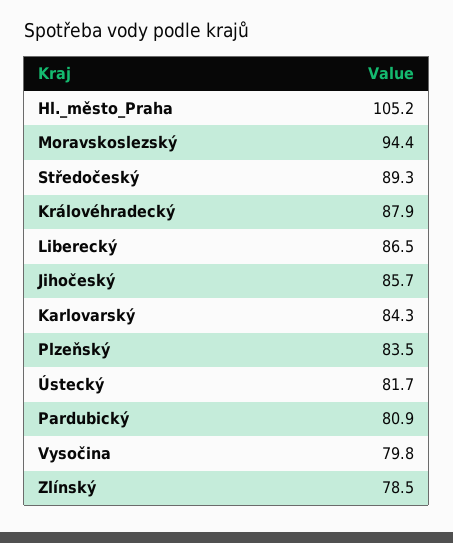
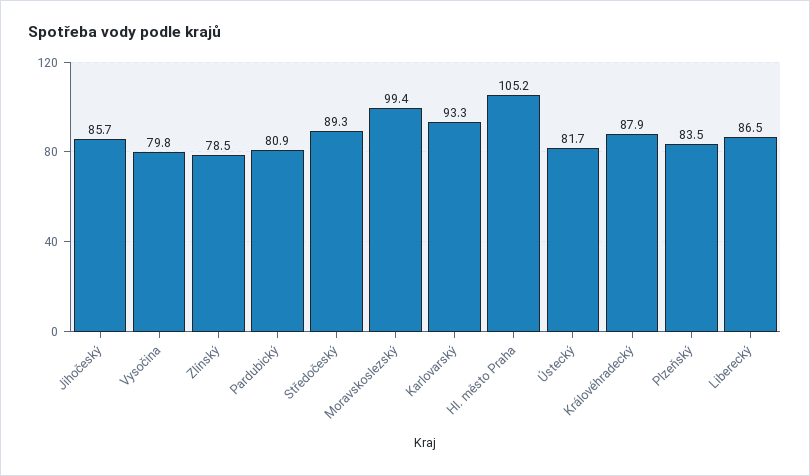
Moravskoslezský: 94.4 -> 99.4
Karlovarský: 84.3 -> 93.3

